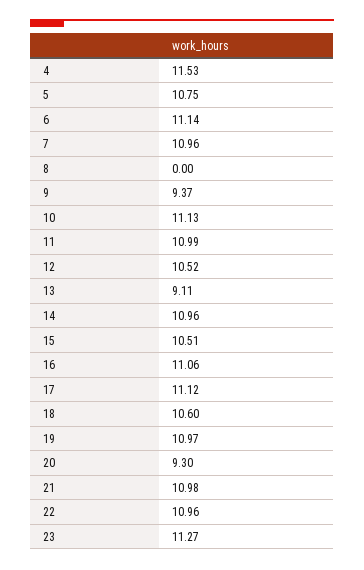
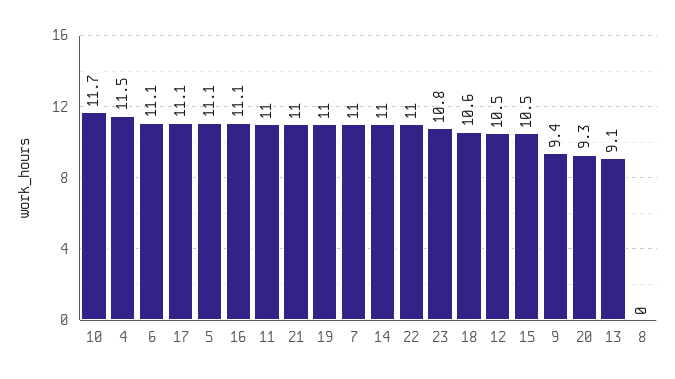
5: 10.75 -> 11.1
10: 11.13 -> 11.7
23: 11.27 -> 10.8

